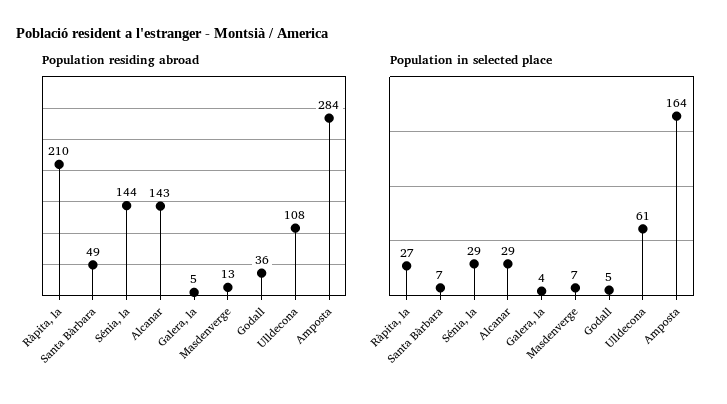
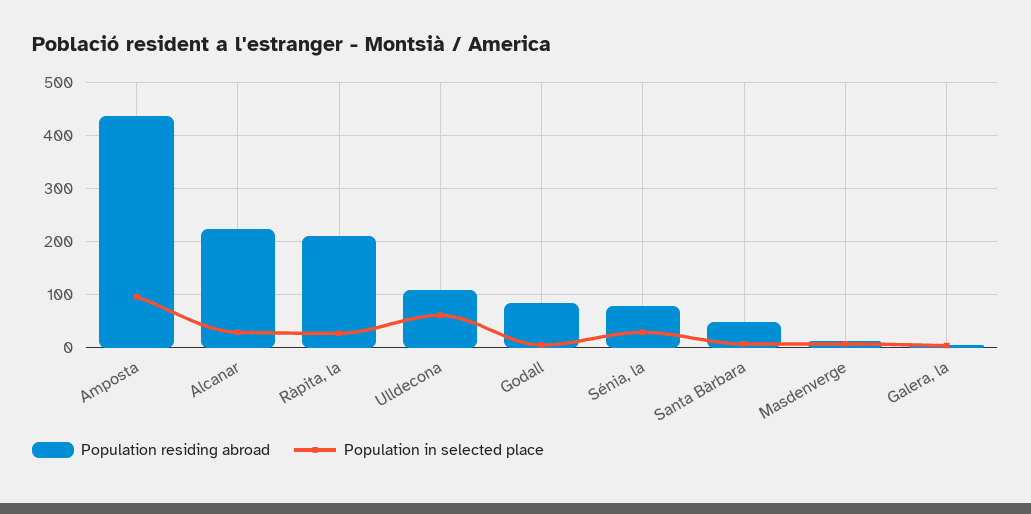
Population residing abroad, Sénia, la: 144 -> 80
Population residing abroad, Alcanar: 143 -> 220
Population residing abroad, Godall: 36 -> 80
Population residing abroad, Amposta: 284 -> 440
Population in selected place, Amposta: 164 -> 100

